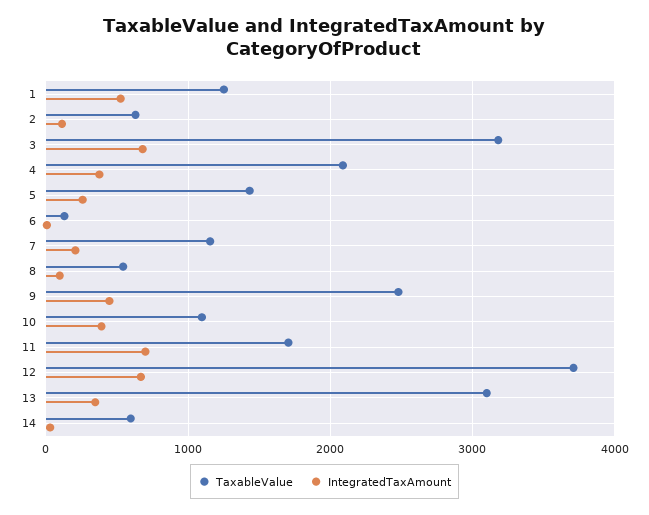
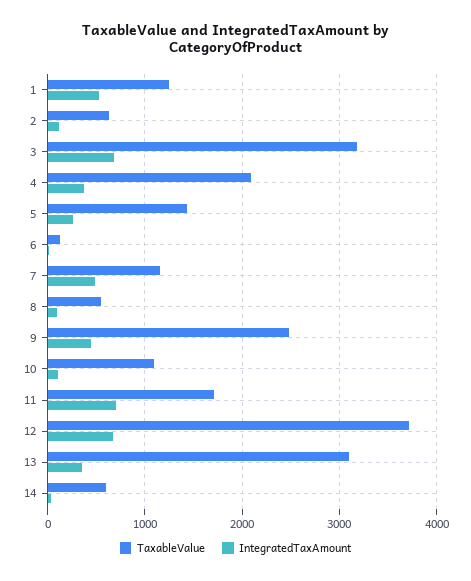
IntegratedTaxAmount, 7: 200 -> 500
IntegratedTaxAmount, 10: 400 -> 100

